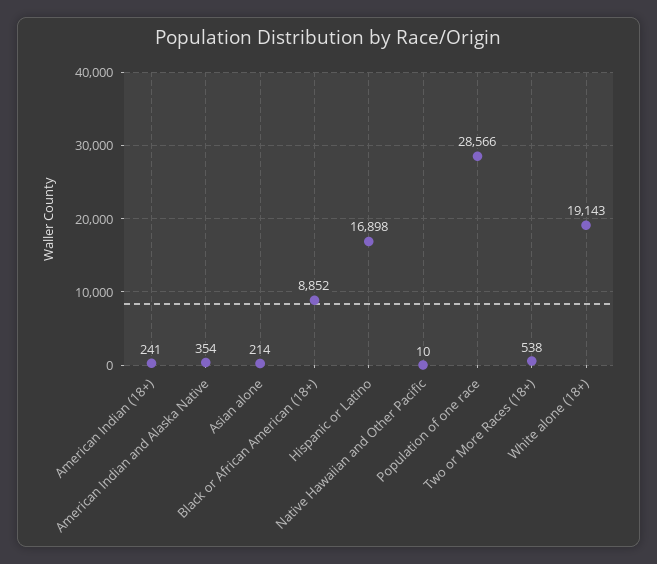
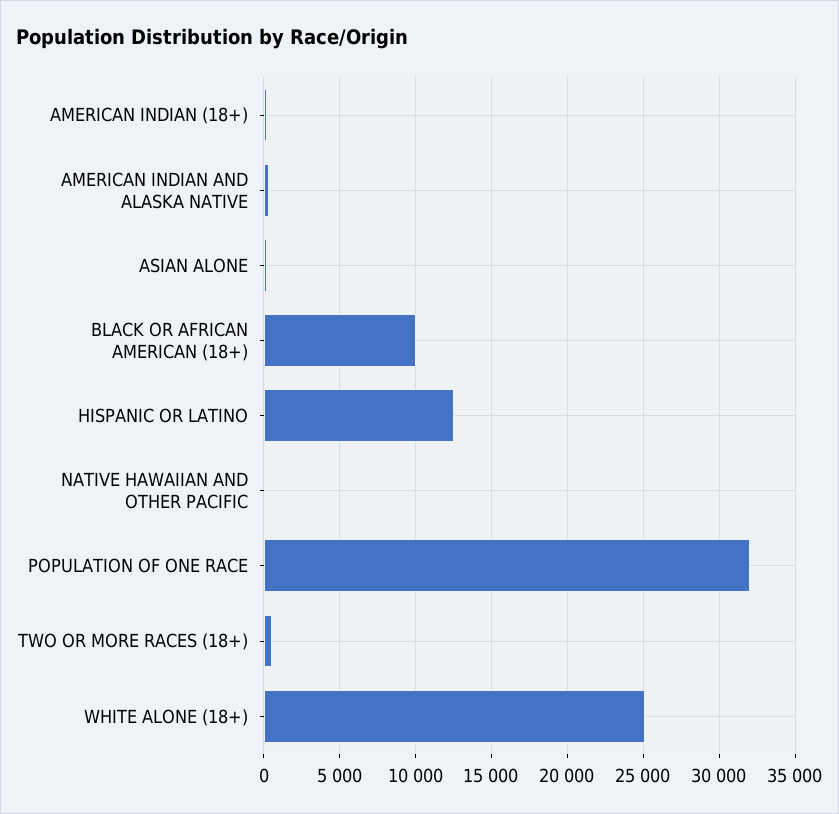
Black or African American (18+): 8852 -> 10000
Hispanic or Latino: 16898 -> 12500
Population of one race: 28566 -> 32000
White alone (18+): 19143 -> 25000

